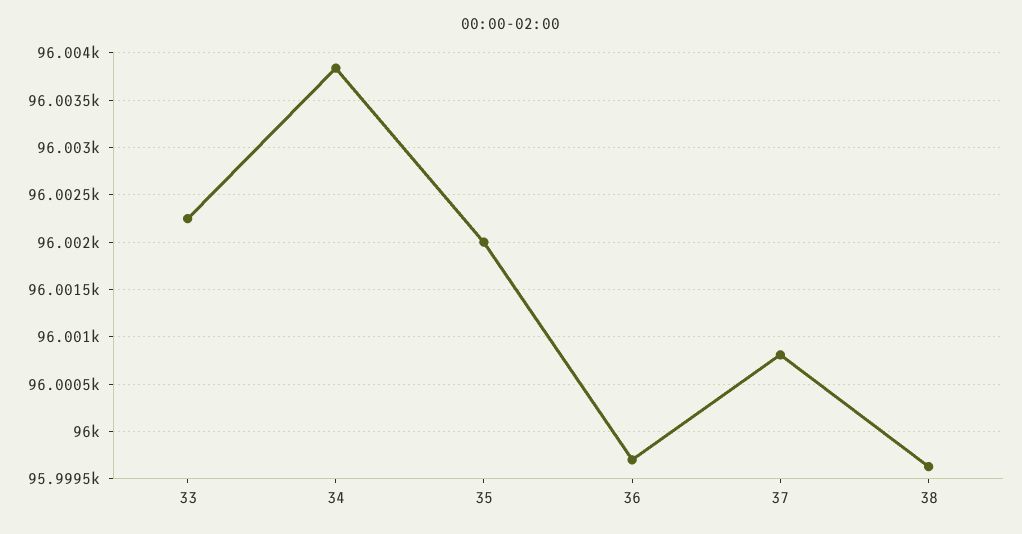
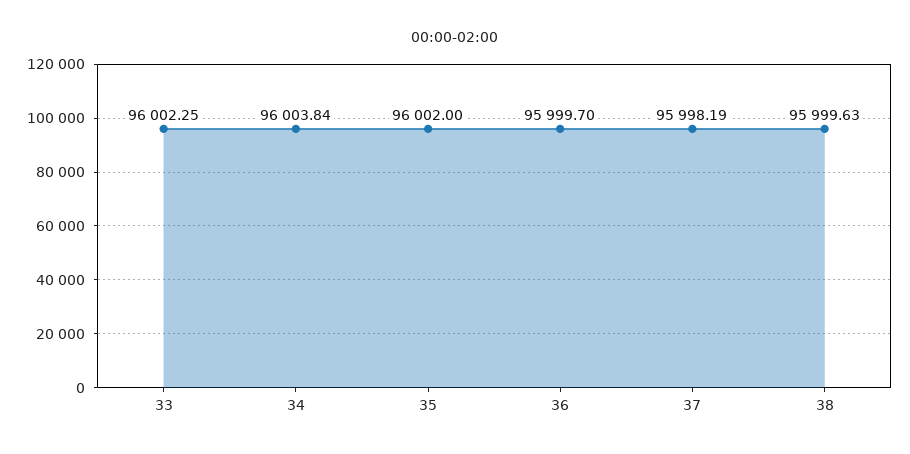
37: 96000.8 -> 95998.19

